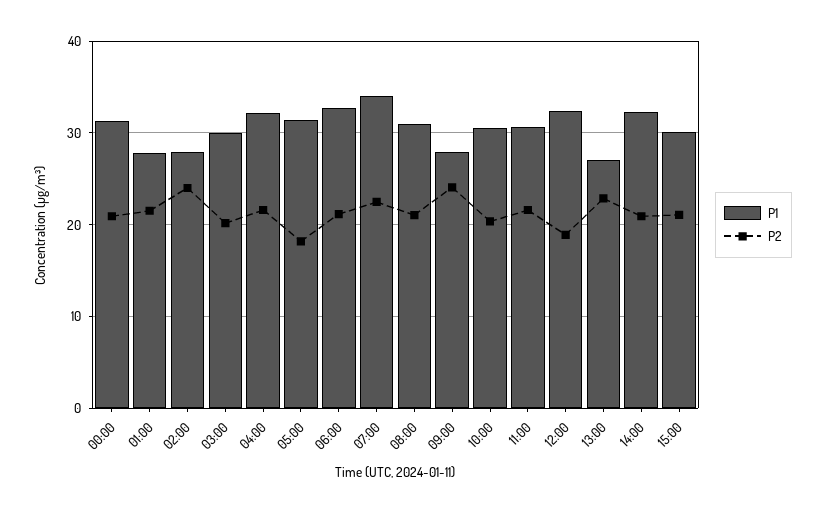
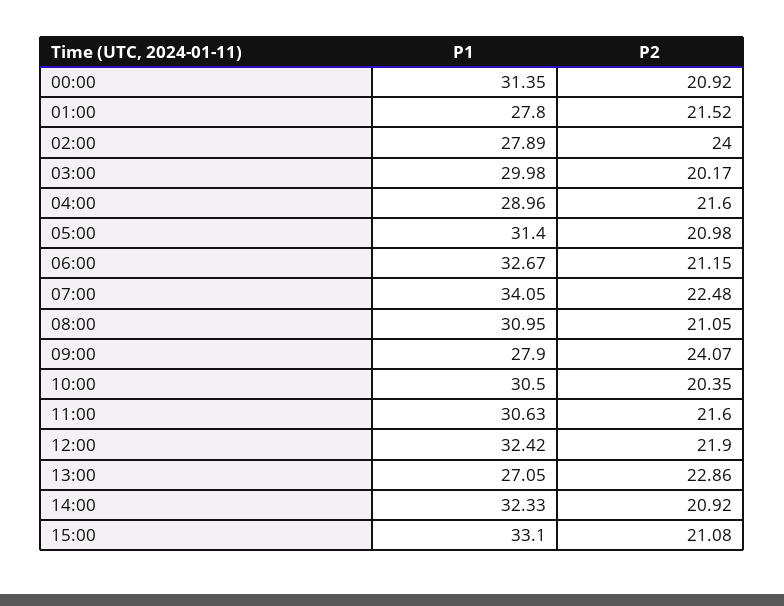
P1, 04:00: 32 -> 28.96
P2, 05:00: 18 -> 20.98
P2, 12:00: 19 -> 21.9
P1, 15:00: 30 -> 33.1

